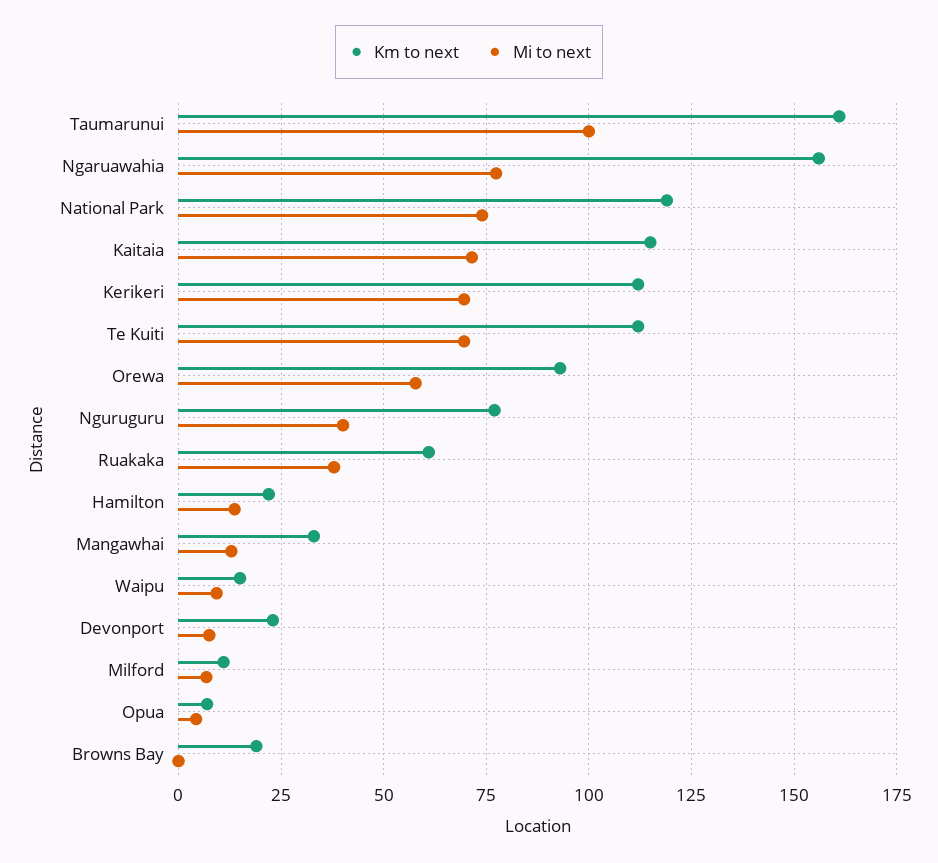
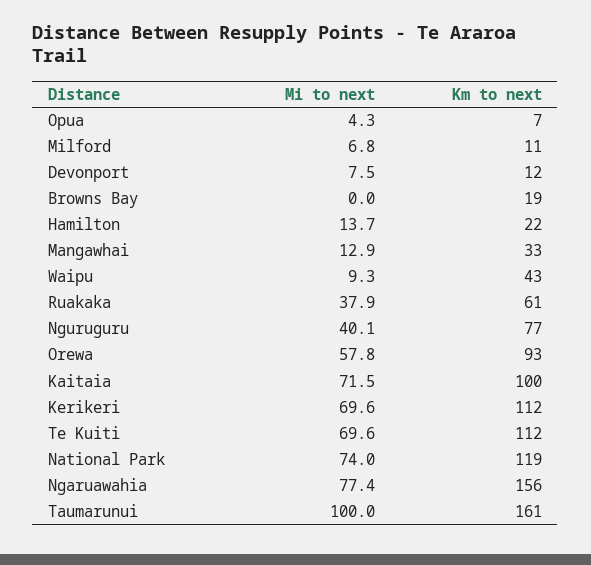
Km to next, Kaitaia: 115 -> 100
Km to next, Waipu: 15 -> 43
Km to next, Devonport: 22.5 -> 12

